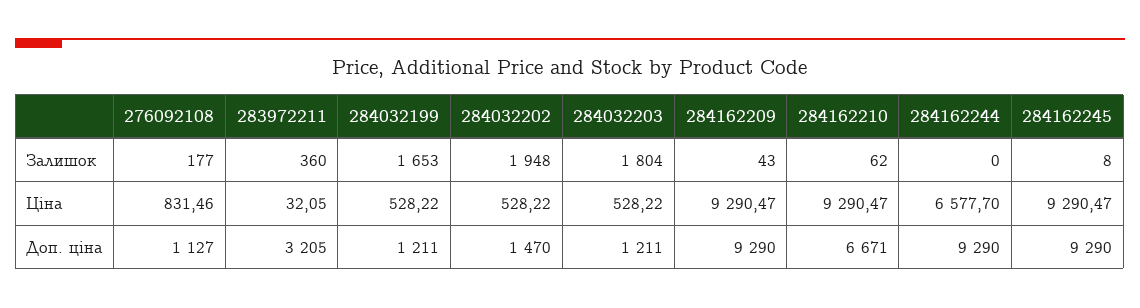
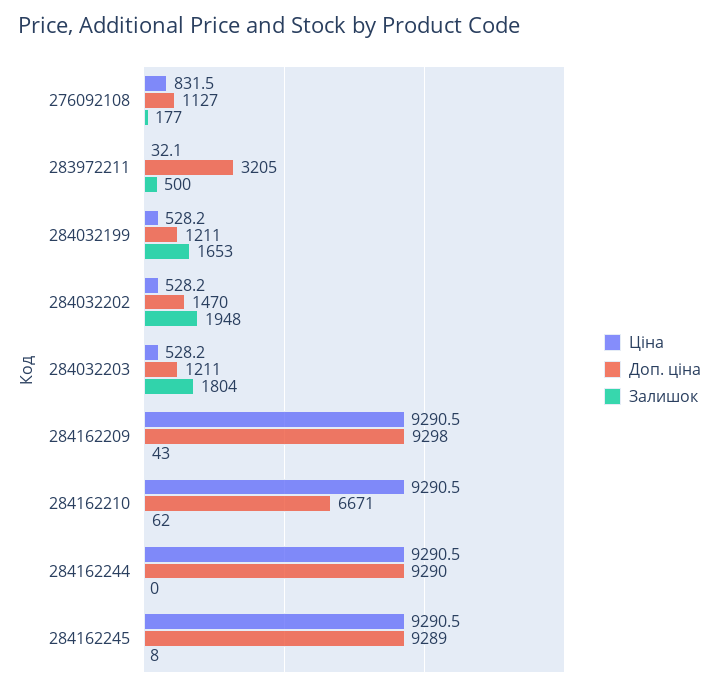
Залишок, 283972211: 360 -> 500
Ціна, 284162244: 6577.7 -> 9290.5
Доп. ціна, 284162209: 9290 -> 9298
Доп. ціна, 284162245: 9290 -> 9289

